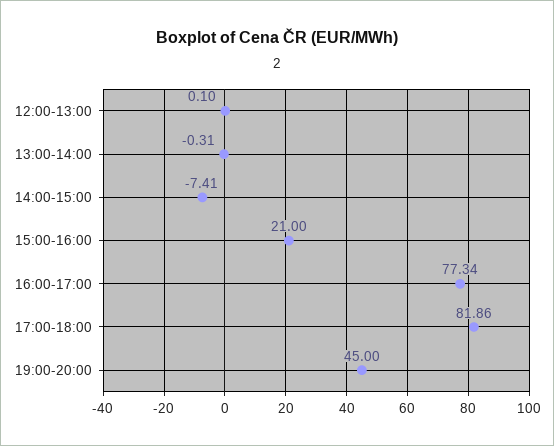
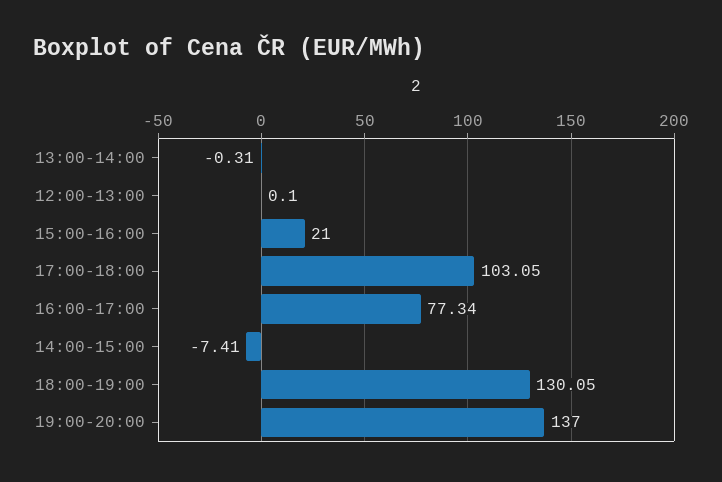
17:00-18:00: 81.86 -> 103.05
19:00-20:00: 45 -> 137
18:00-19:00: none -> 130.05

